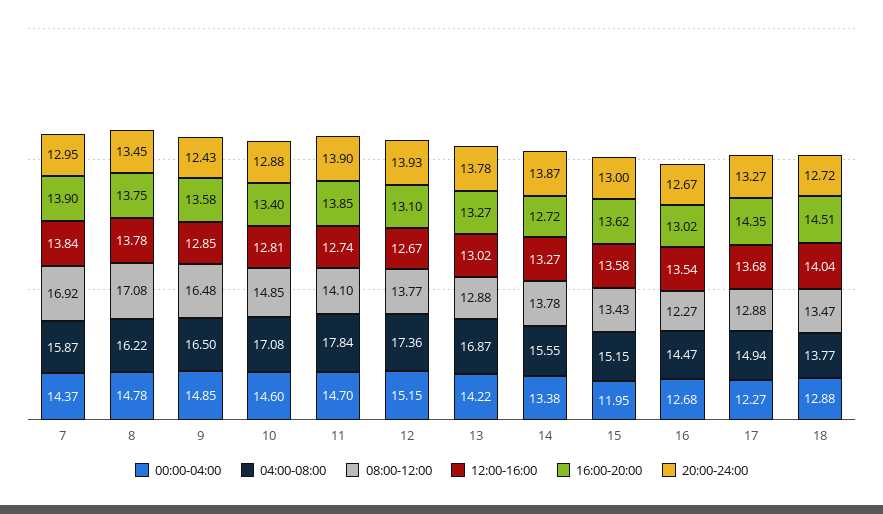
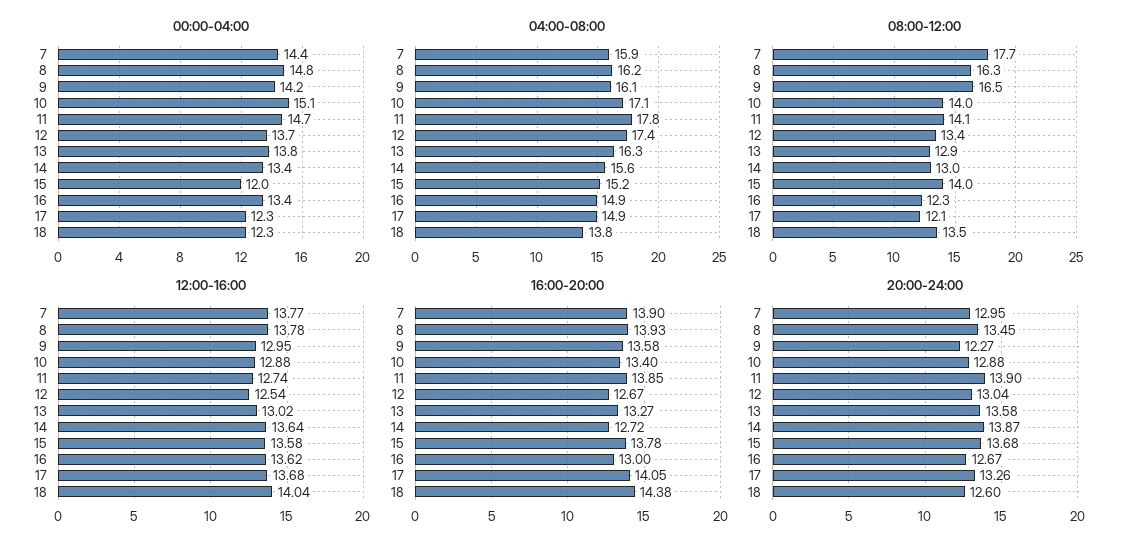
08:00-12:00, 7: 16.92 -> 17.7
12:00-16:00, 7: 13.84 -> 13.77
08:00-12:00, 8: 17.08 -> 16.3
16:00-20:00, 8: 13.75 -> 13.93
00:00-04:00, 9: 14.85 -> 14.2
04:00-08:00, 9: 16.5 -> 16.1
12:00-16:00, 9: 12.85 -> 12.95
20:00-24:00, 9: 12.43 -> 12.27
00:00-04:00, 10: 14.6 -> 15.1
08:00-12:00, 10: 14.85 -> 14
12:00-16:00, 10: 12.81 -> 12.88
00:00-04:00, 12: 15.15 -> 13.7
08:00-12:00, 12: 13.77 -> 13.4
12:00-16:00, 12: 12.67 -> 12.54
16:00-20:00, 12: 13.1 -> 12.67
20:00-24:00, 12: 13.93 -> 13.04
00:00-04:00, 13: 14.22 -> 13.8
04:00-08:00, 13: 16.87 -> 16.3
20:00-24:00, 13: 13.78 -> 13.58
08:00-12:00, 14: 13.78 -> 13
12:00-16:00, 14: 13.27 -> 13.64
08:00-12:00, 15: 13.43 -> 14
16:00-20:00, 15: 13.62 -> 13.78
20:00-24:00, 15: 13 -> 13.68
00:00-04:00, 16: 12.68 -> 13.4
04:00-08:00, 16: 14.47 -> 14.9
12:00-16:00, 16: 13.54 -> 13.62
16:00-20:00, 16: 13.02 -> 13
08:00-12:00, 17: 12.88 -> 12.1
16:00-20:00, 17: 14.35 -> 14.05
20:00-24:00, 17: 13.27 -> 13.26
00:00-04:00, 18: 12.88 -> 12.3
16:00-20:00, 18: 14.51 -> 14.38
20:00-24:00, 18: 12.72 -> 12.6

